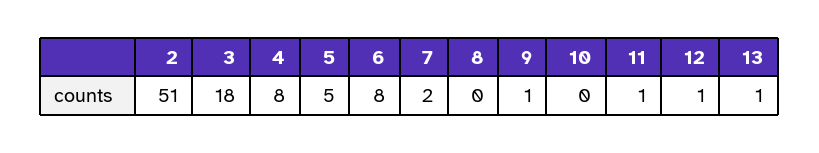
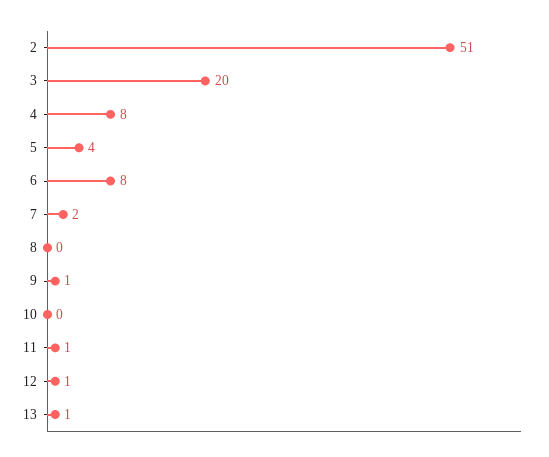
3: 18 -> 20
5: 5 -> 4

